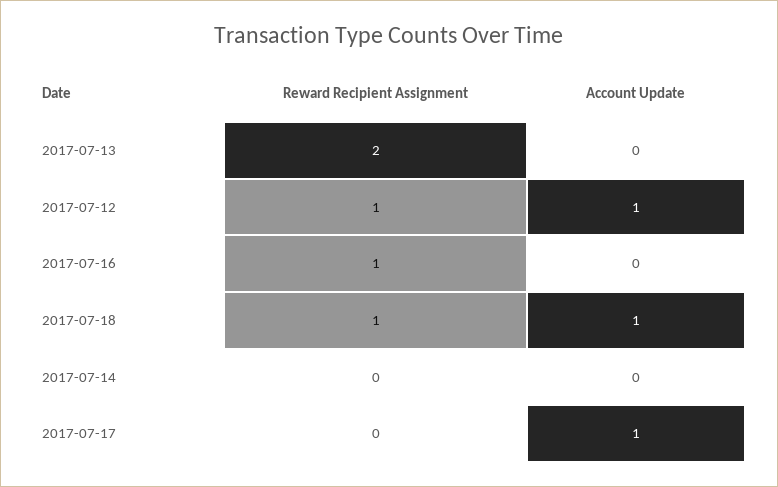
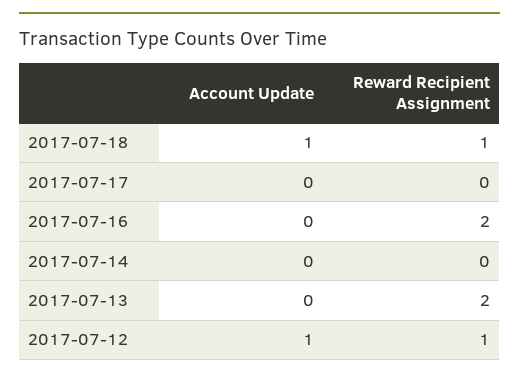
Reward Recipient Assignment, 2017-07-16: 1 -> 2
Account Update, 2017-07-17: 1 -> 0

